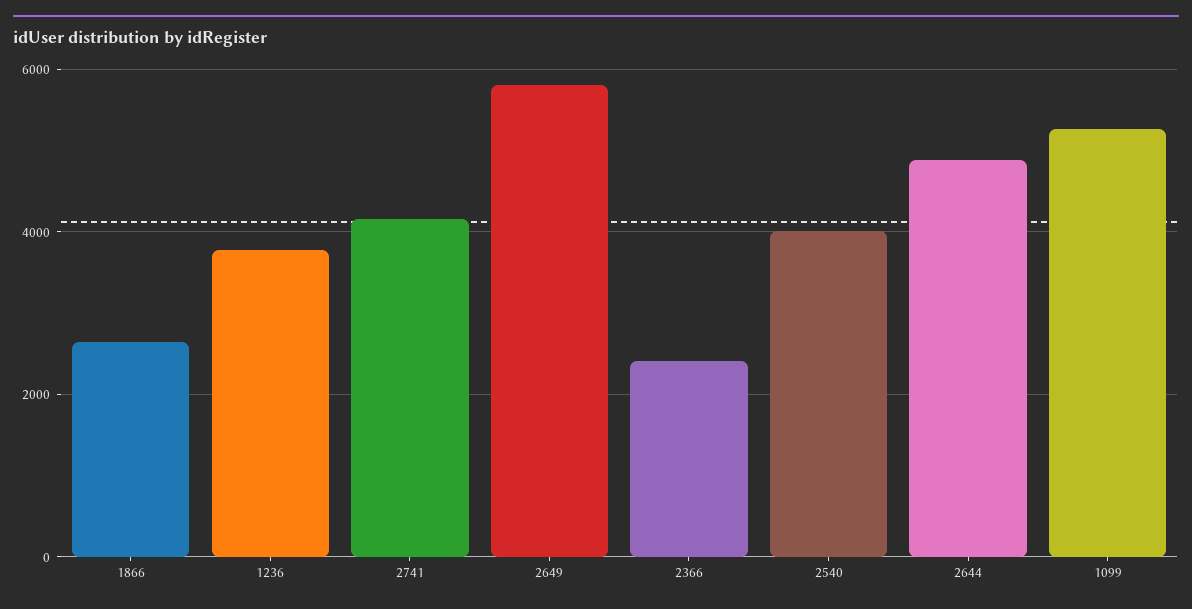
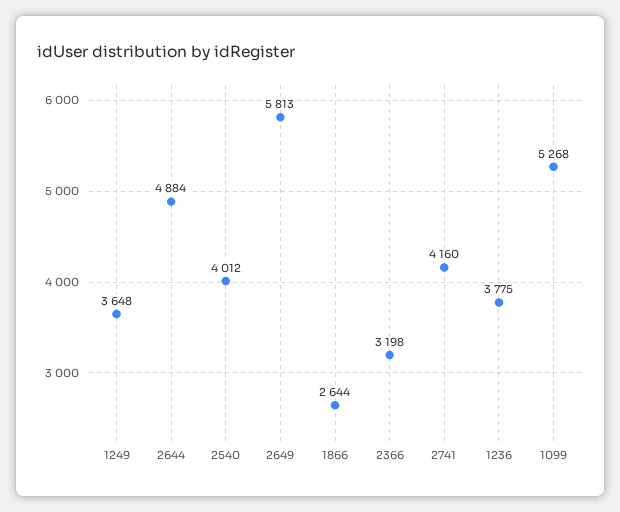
2366: 2400 -> 3198
1249: none -> 3648

